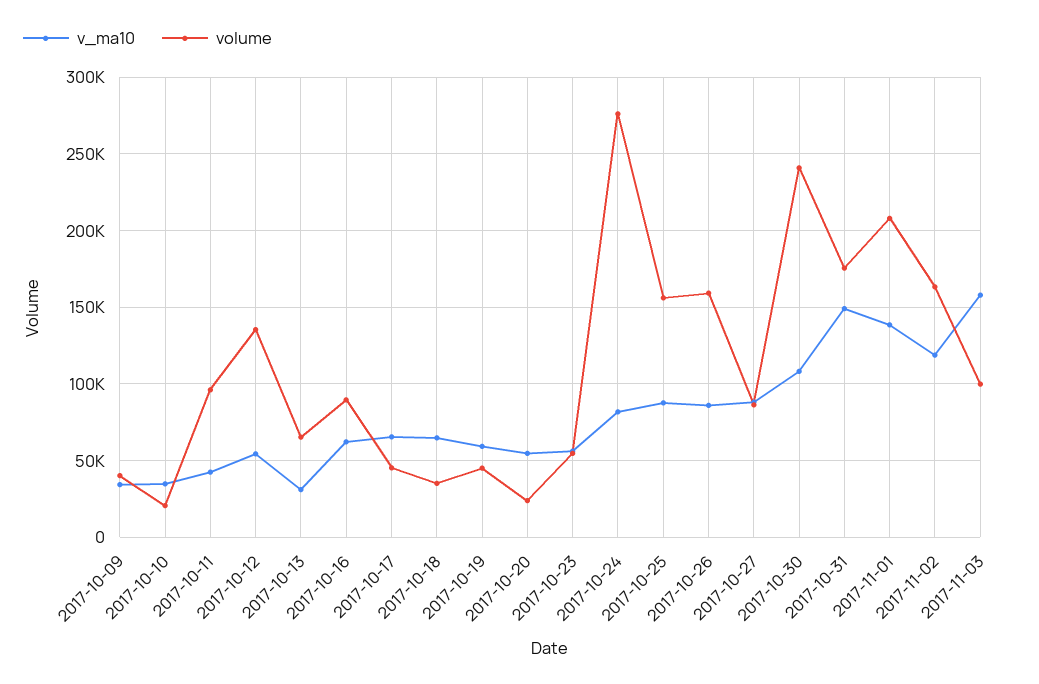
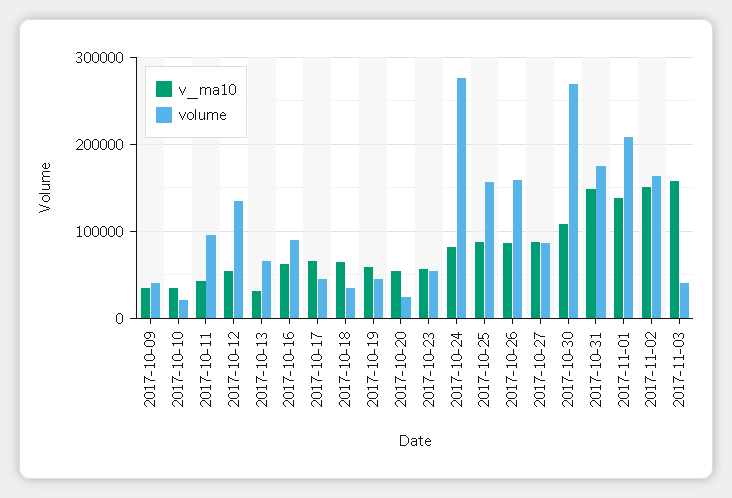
volume, 2017-10-30: 240000 -> 270000
v_ma10, 2017-11-02: 120000 -> 150000
volume, 2017-11-03: 100000 -> 40000

